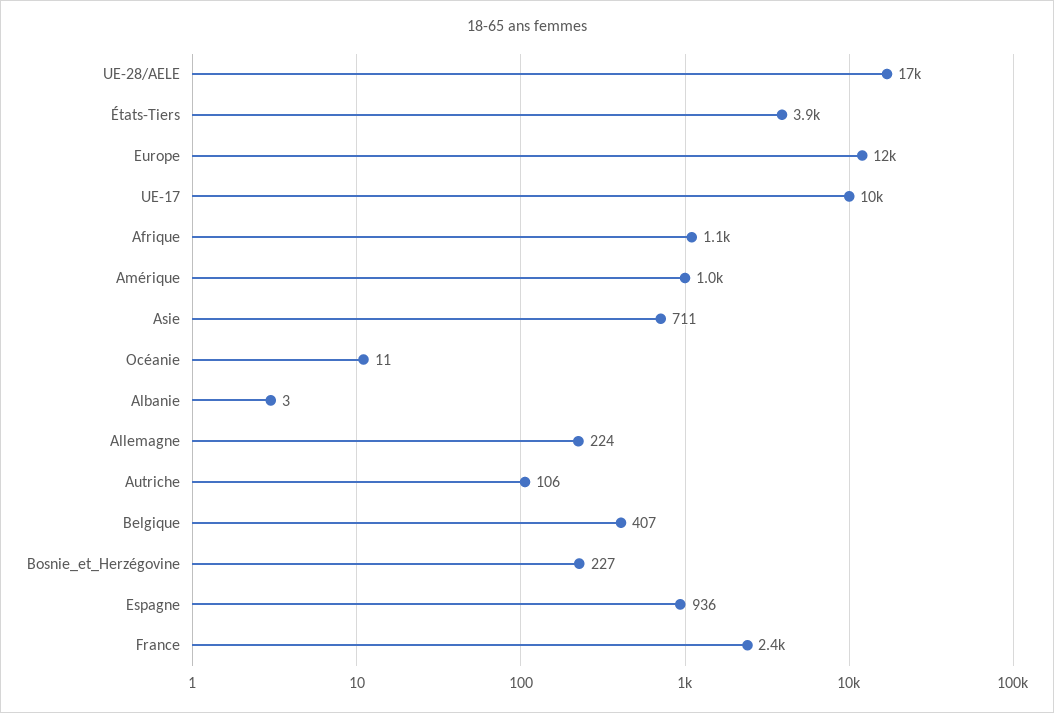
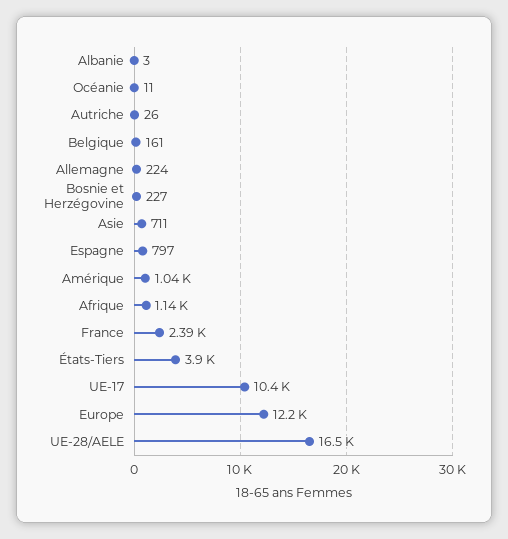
Autriche: 106 -> 26
Belgique: 407 -> 161
Espagne: 936 -> 797

